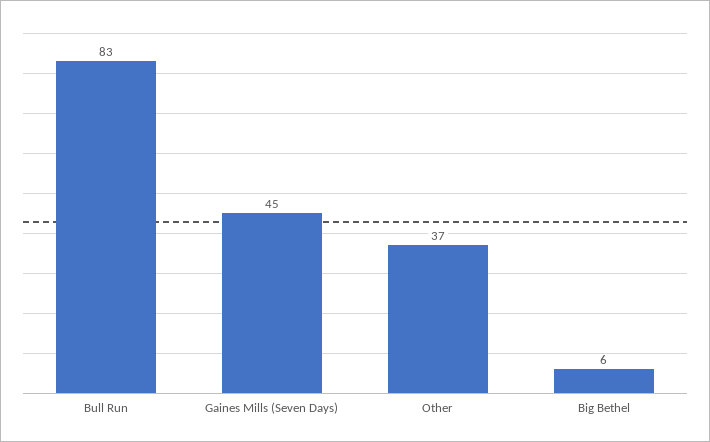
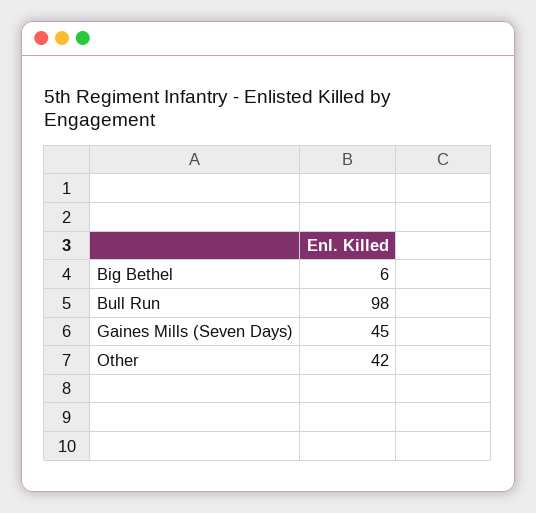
Bull Run: 83 -> 98
Other: 37 -> 42

